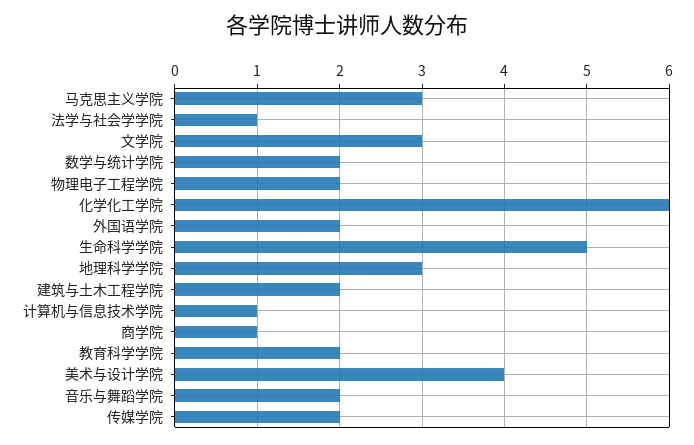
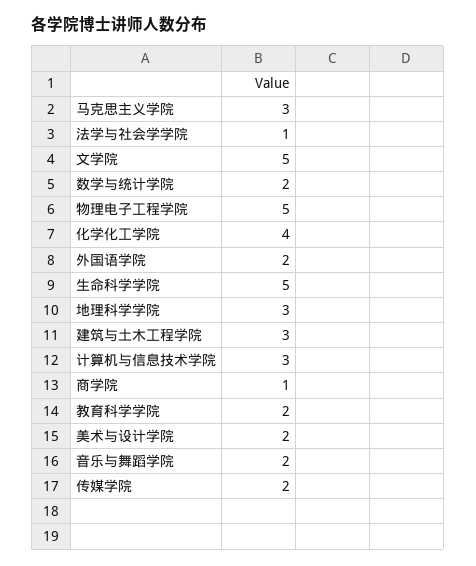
文学院: 3 -> 5
物理电子工程学院: 2 -> 5
化学化工学院: 6 -> 4
建筑与土木工程学院: 2 -> 3
计算机与信息技术学院: 1 -> 3
美术与设计学院: 4 -> 2

